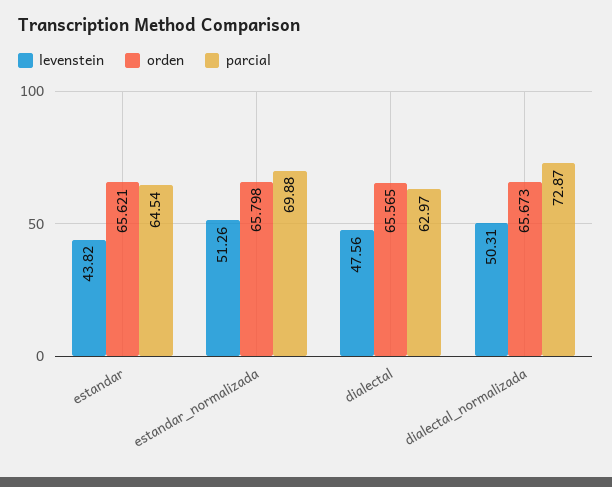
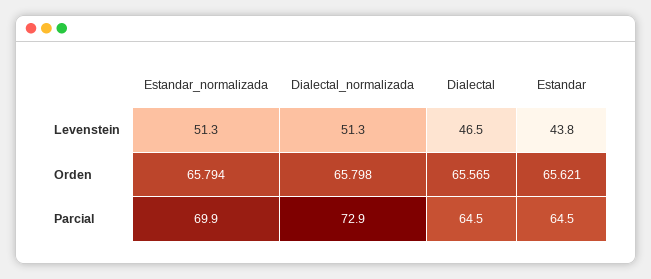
orden, estandar_normalizada: 65.798 -> 65.794
levenstein, dialectal: 47.56 -> 46.5
parcial, dialectal: 62.97 -> 64.5
levenstein, dialectal_normalizada: 50.31 -> 51.3
orden, dialectal_normalizada: 65.673 -> 65.798

